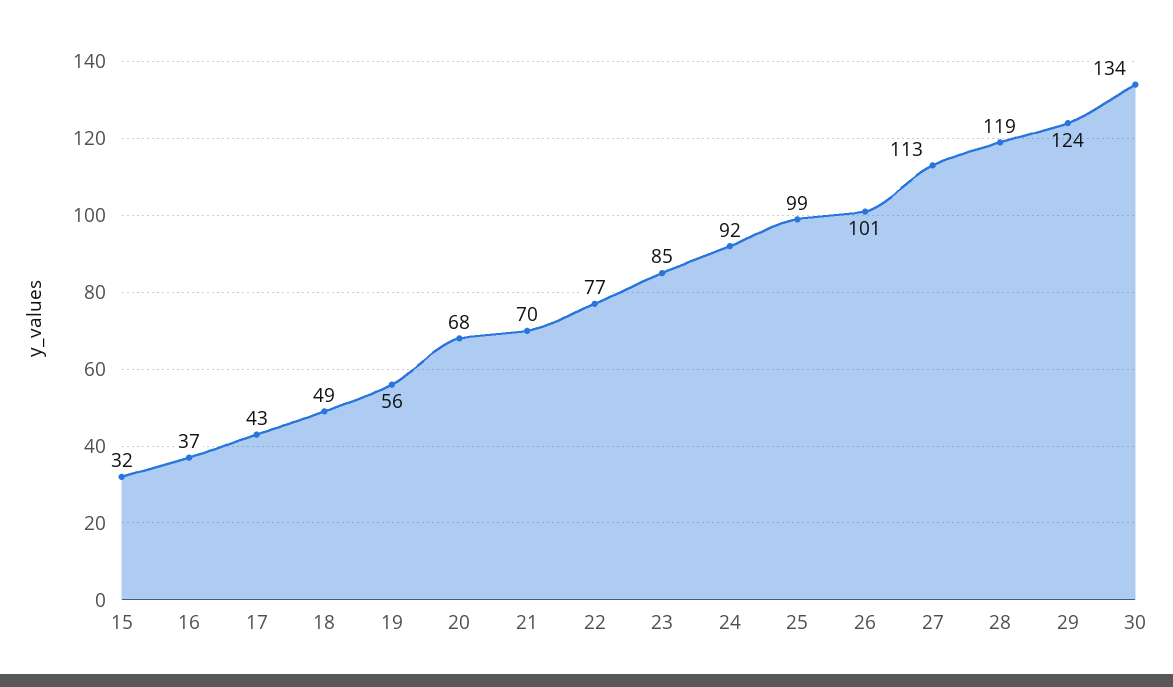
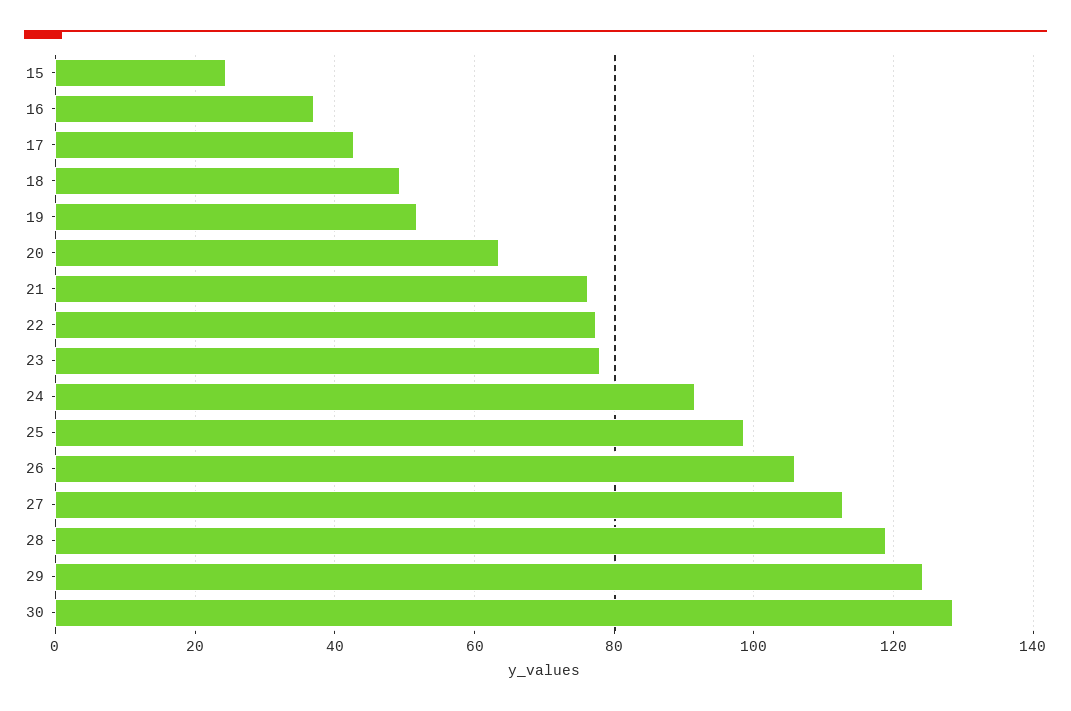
15: 32 -> 24
19: 56 -> 52
20: 68 -> 64
21: 70 -> 76
23: 85 -> 78
26: 101 -> 106
30: 134 -> 128

